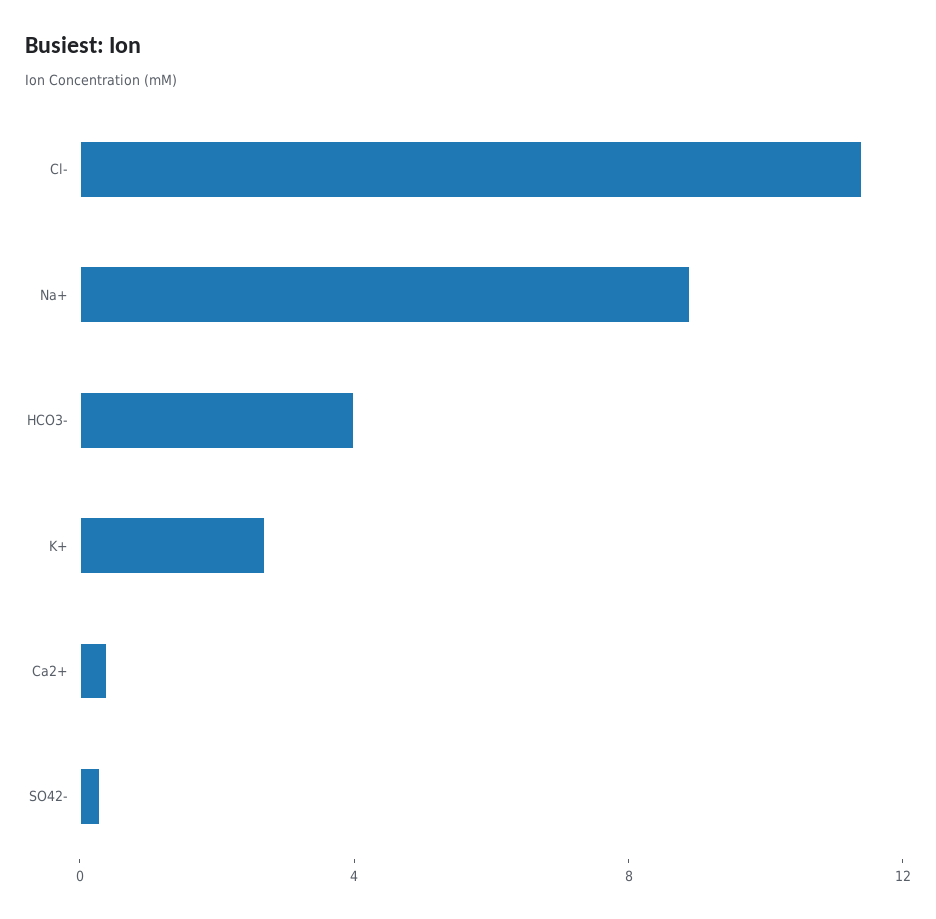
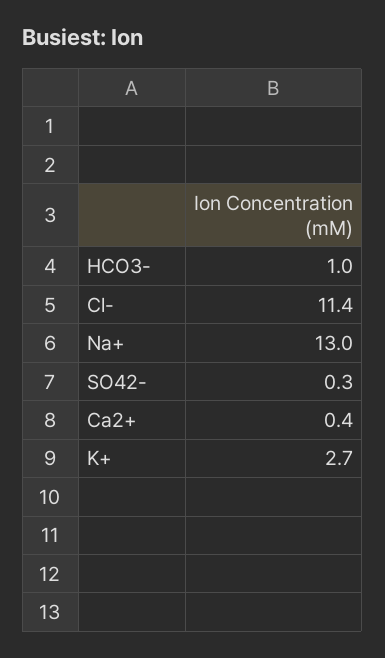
Na+: 9 -> 13
HCO3-: 4 -> 1

